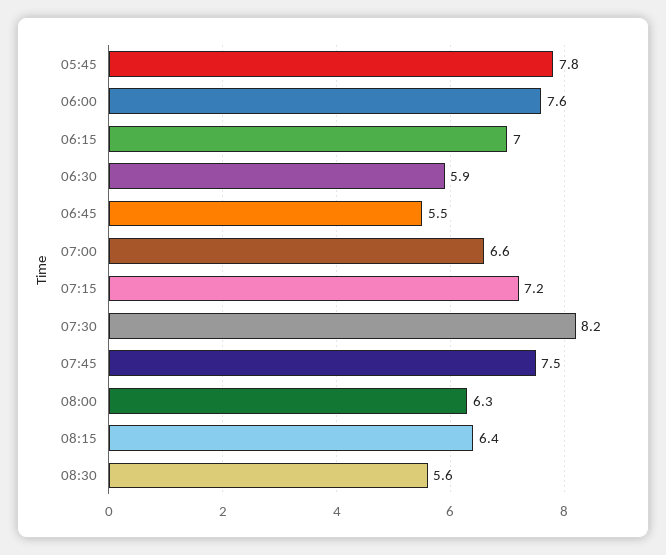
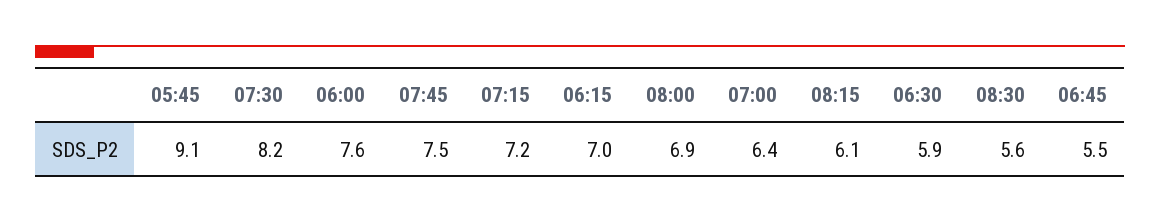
05:45: 7.8 -> 9.1
07:00: 6.6 -> 6.4
08:00: 6.3 -> 6.9
08:15: 6.4 -> 6.1

